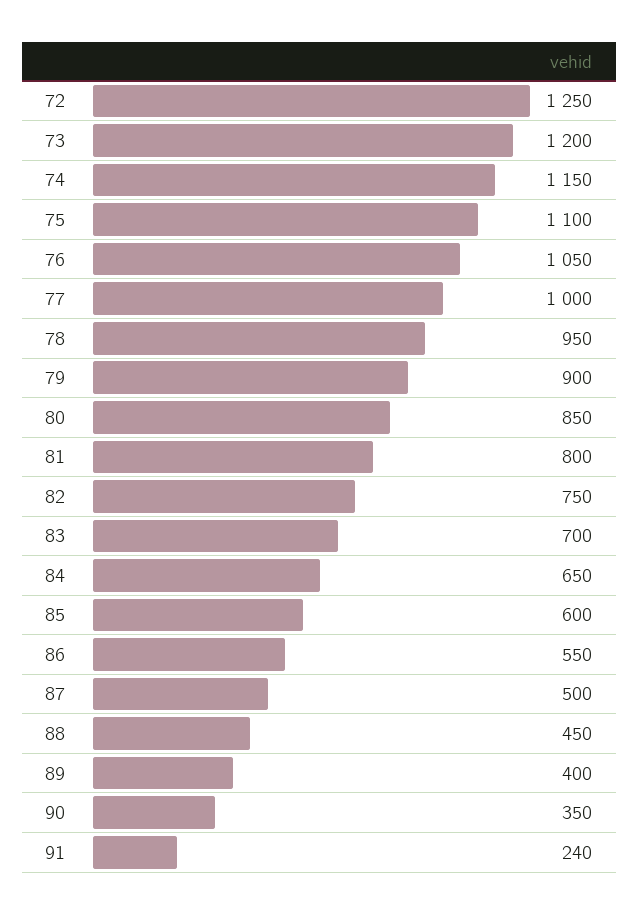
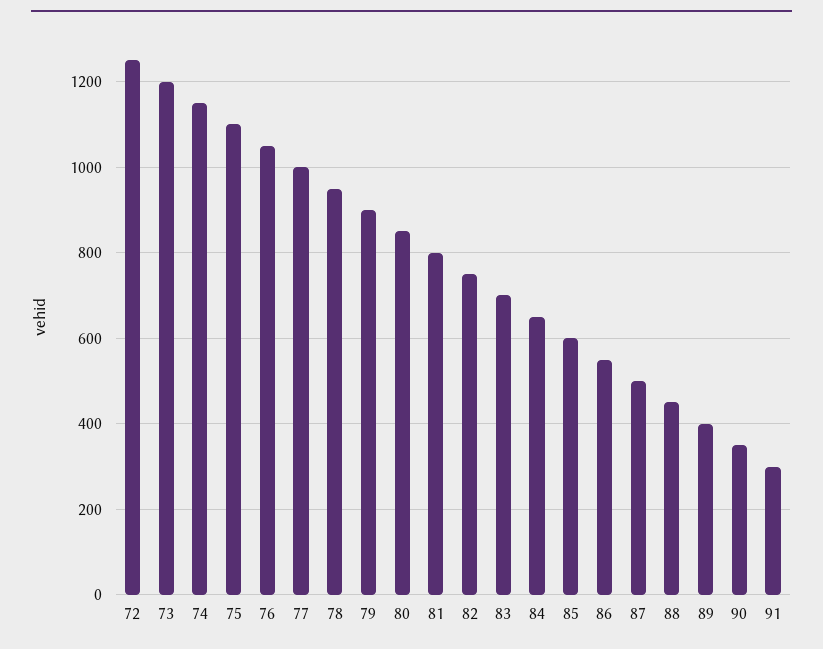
91: 240 -> 300

